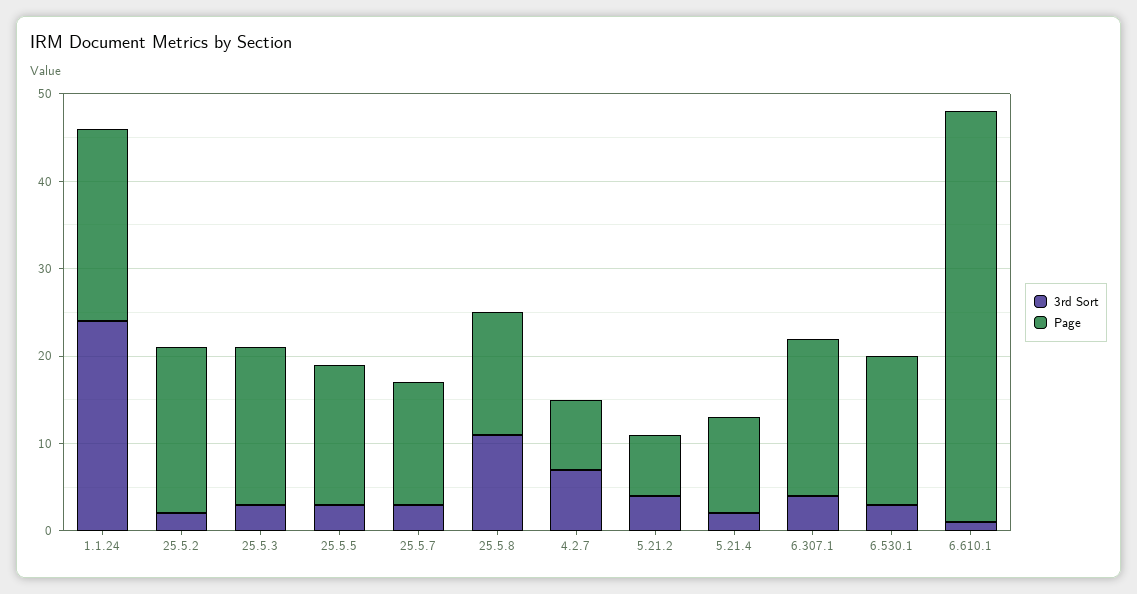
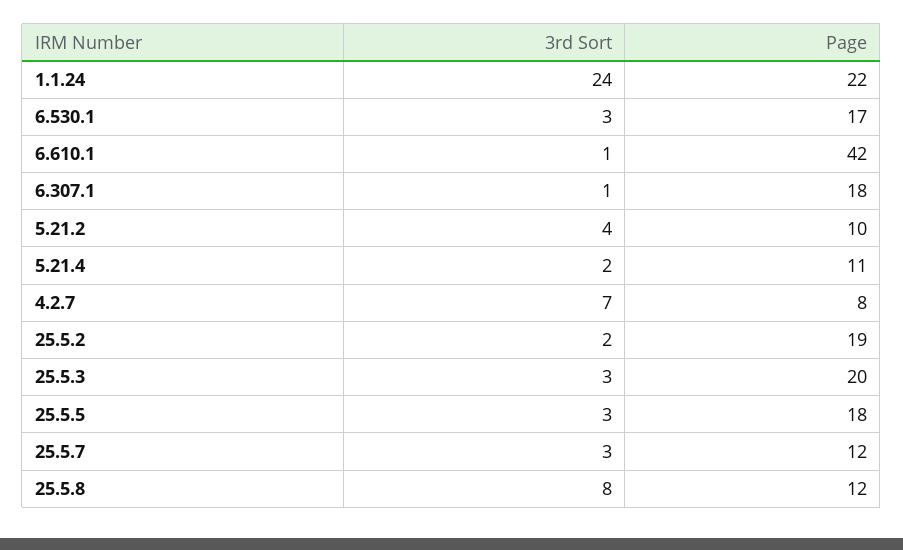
Page, 25.5.3: 18 -> 20
Page, 25.5.5: 16 -> 18
Page, 25.5.7: 14 -> 12
3rd Sort, 25.5.8: 11 -> 8
Page, 25.5.8: 14 -> 12
Page, 5.21.2: 7 -> 10
3rd Sort, 6.307.1: 4 -> 1
Page, 6.610.1: 47 -> 42

